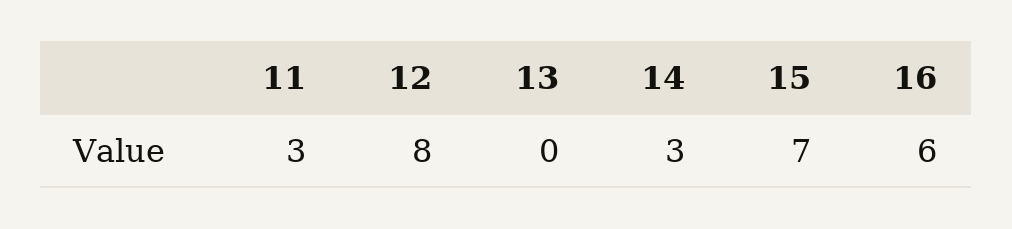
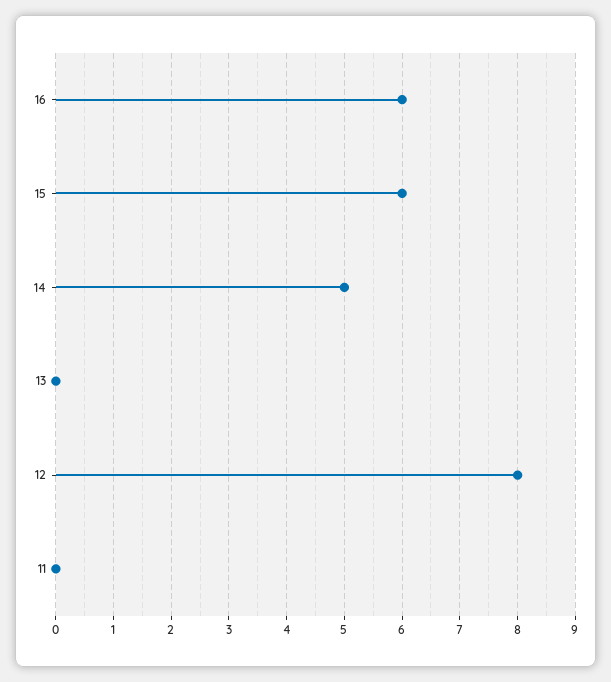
11: 3 -> 0
14: 3 -> 5
15: 7 -> 6

